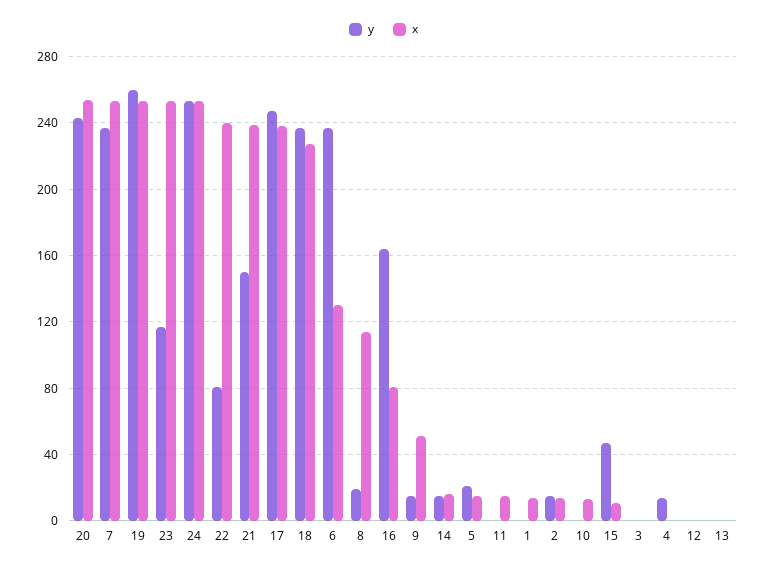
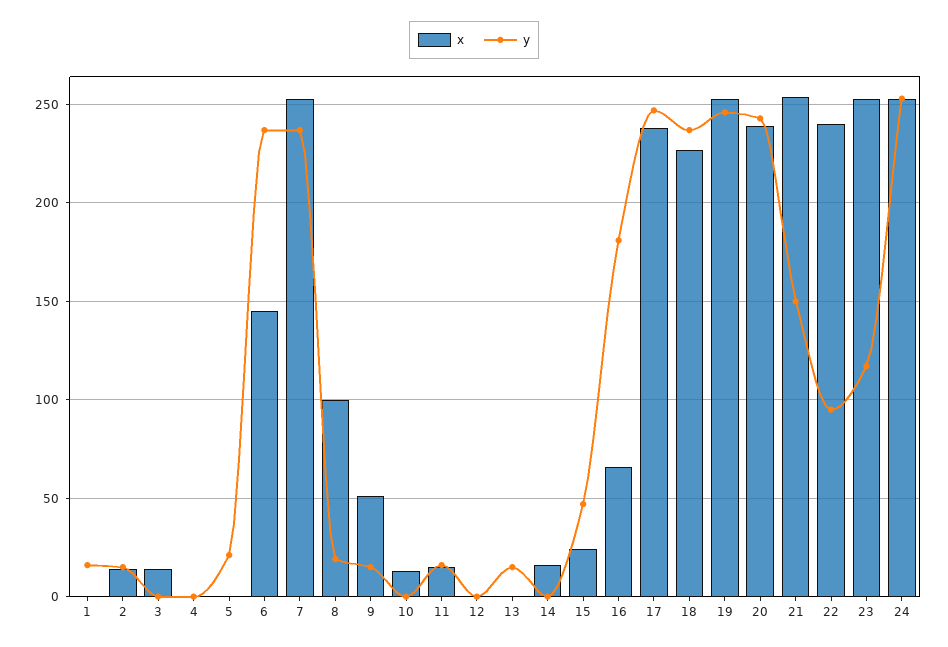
x, 20: 255 -> 240
y, 19: 260 -> 245
y, 22: 80 -> 95
x, 21: 240 -> 255
x, 6: 130 -> 145
x, 8: 115 -> 100
y, 16: 165 -> 180
x, 16: 80 -> 65
y, 14: 15 -> 0
x, 5: 15 -> 0
y, 11: 0 -> 15
y, 1: 0 -> 15
x, 1: 15 -> 0
x, 15: 10 -> 25
x, 3: 0 -> 15
y, 4: 15 -> 0
y, 13: 0 -> 15

